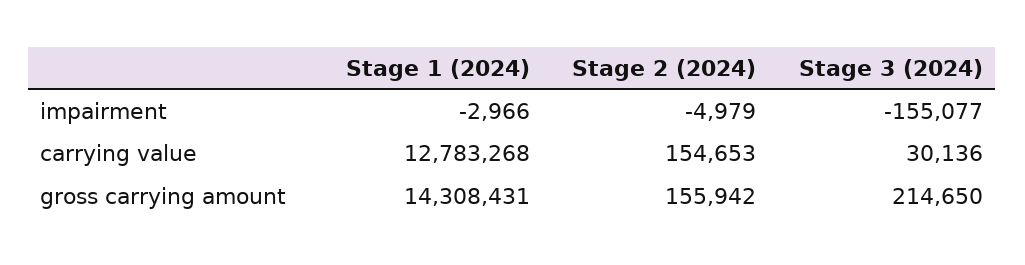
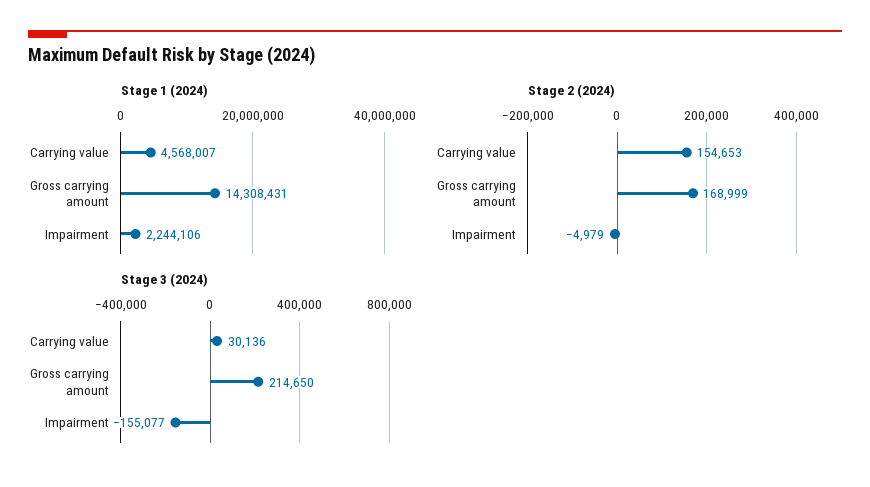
Stage 1 (2024), impairment: -2966 -> 2244106
Stage 1 (2024), carrying value: 12783268 -> 4568007
Stage 2 (2024), gross carrying amount: 155942 -> 168999

